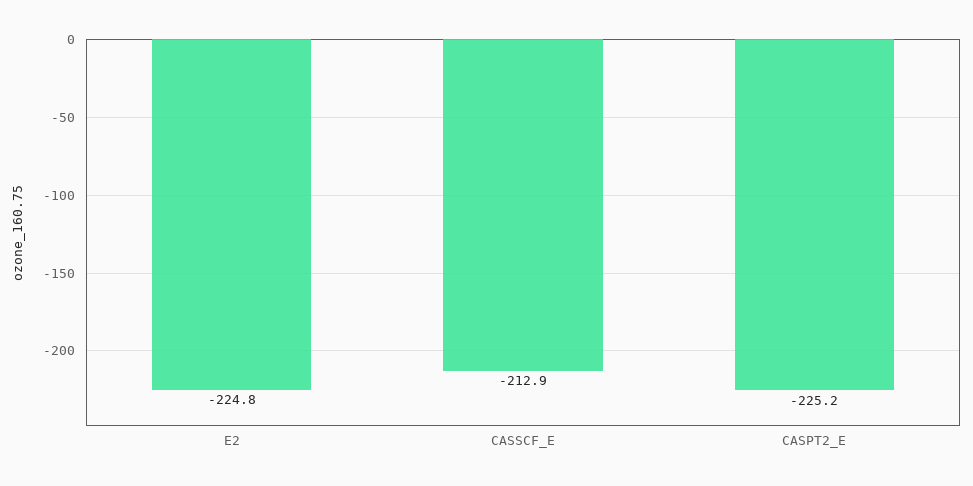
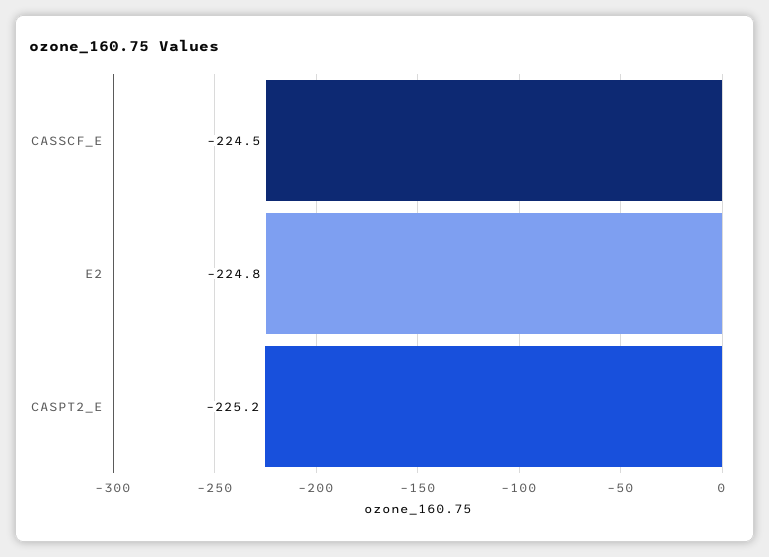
CASSCF_E: -212.9 -> -224.5

